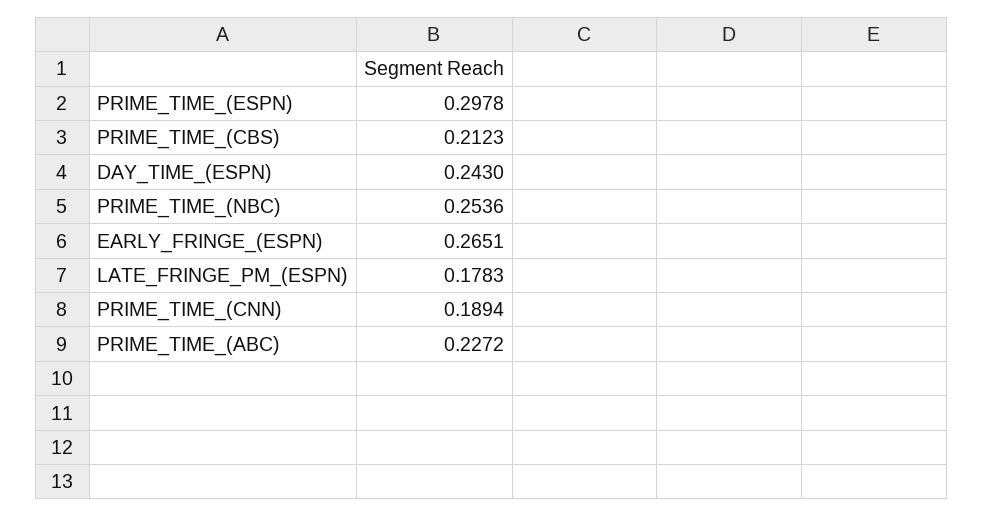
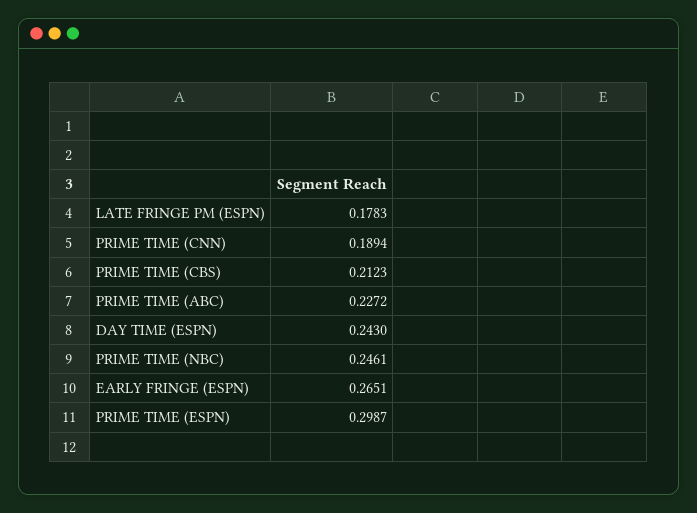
PRIME_TIME_(ESPN): 0.2978 -> 0.2987
PRIME_TIME_(NBC): 0.2536 -> 0.2461

